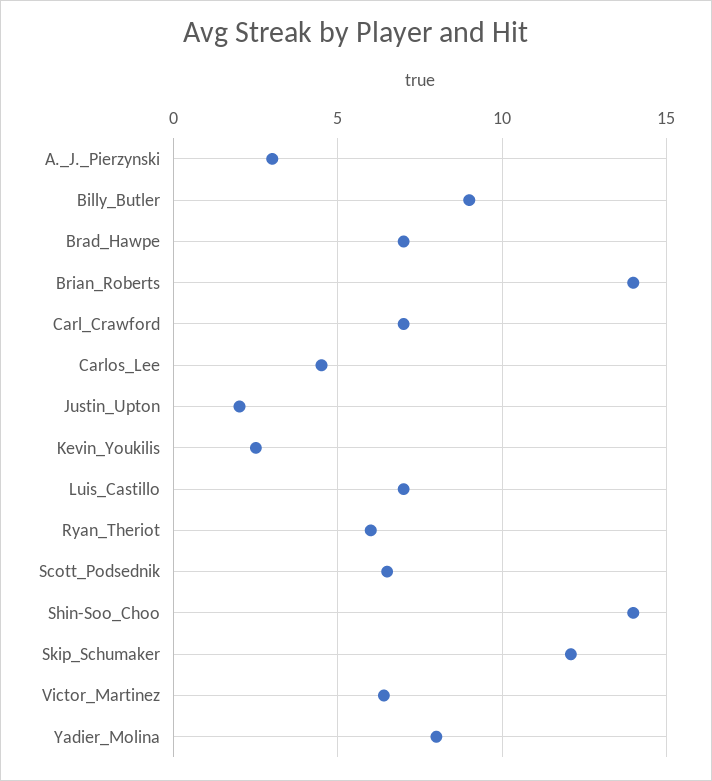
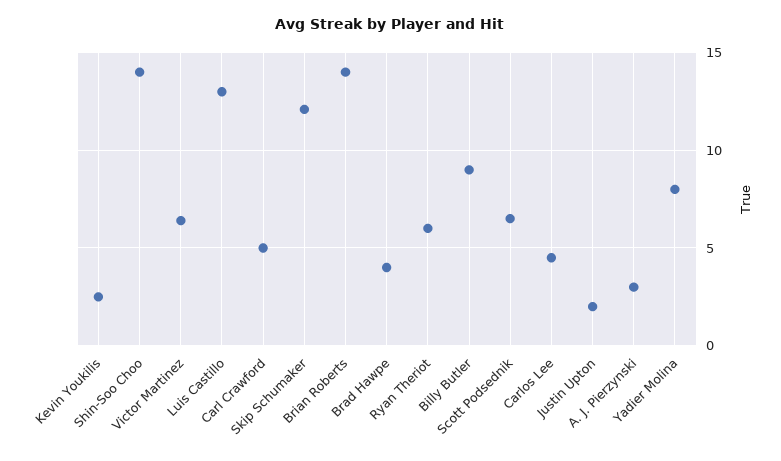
Brad_Hawpe: 7 -> 4
Carl_Crawford: 7 -> 5
Luis_Castillo: 7 -> 13

